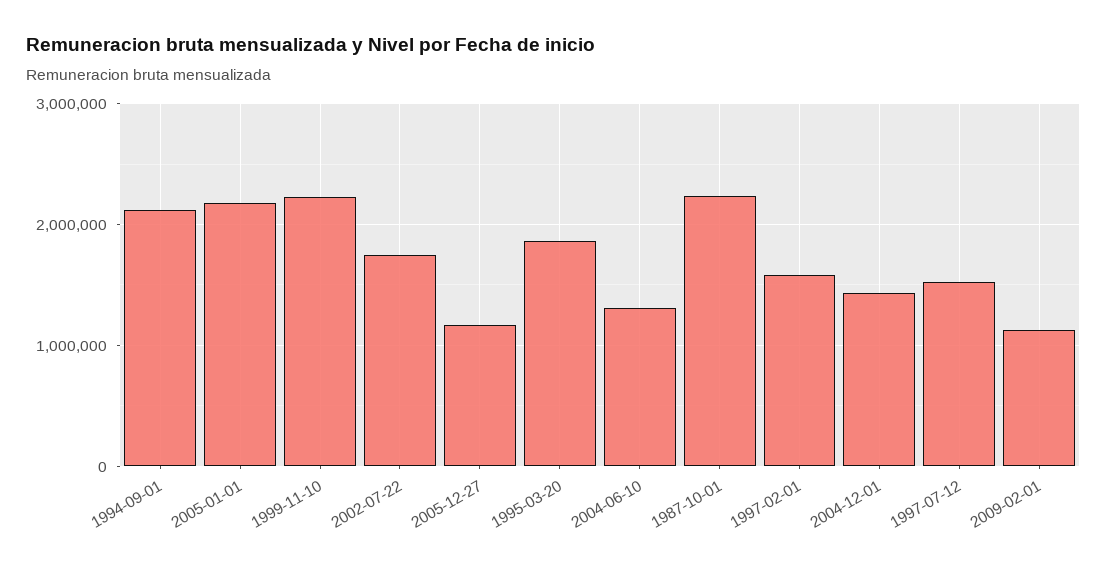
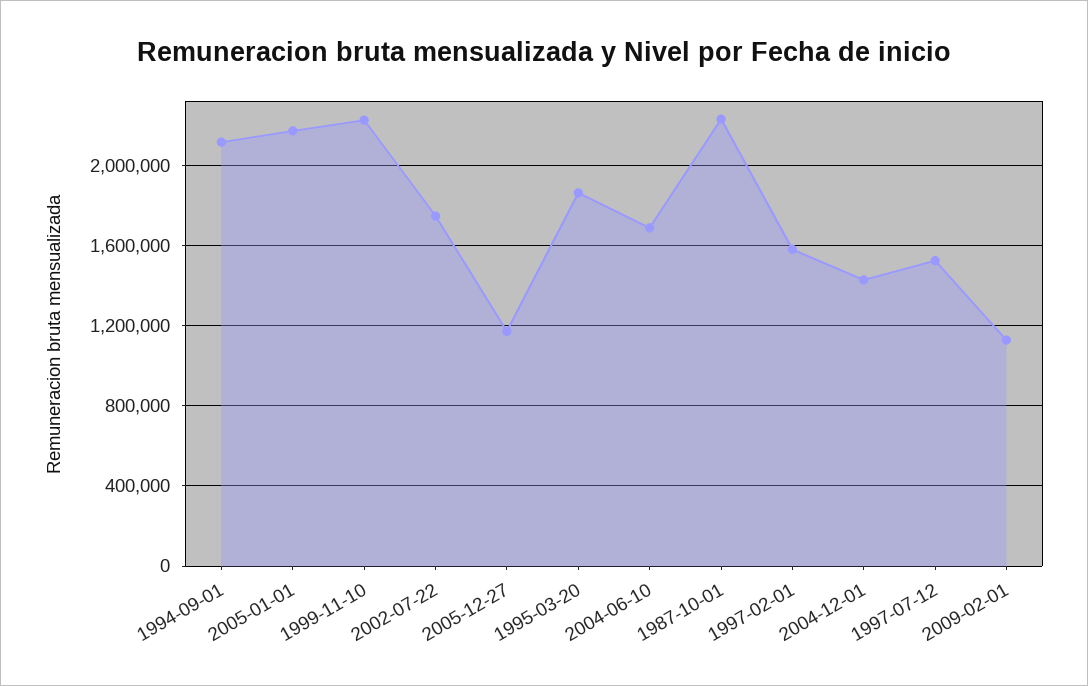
2004-06-10: 1300000 -> 1700000

